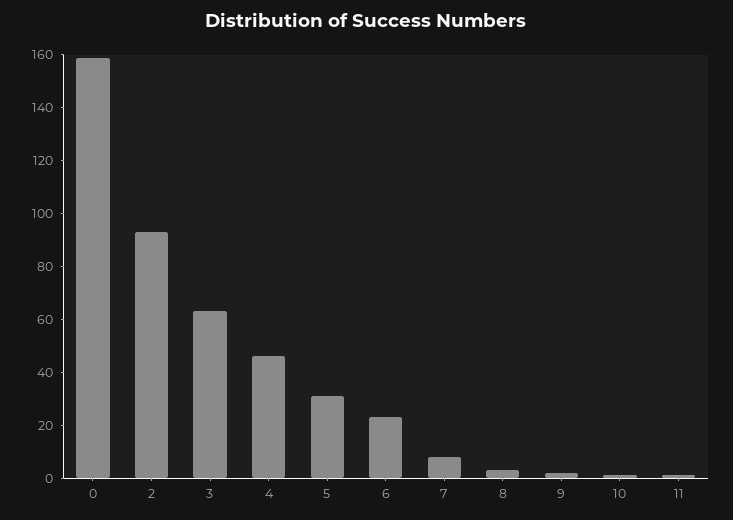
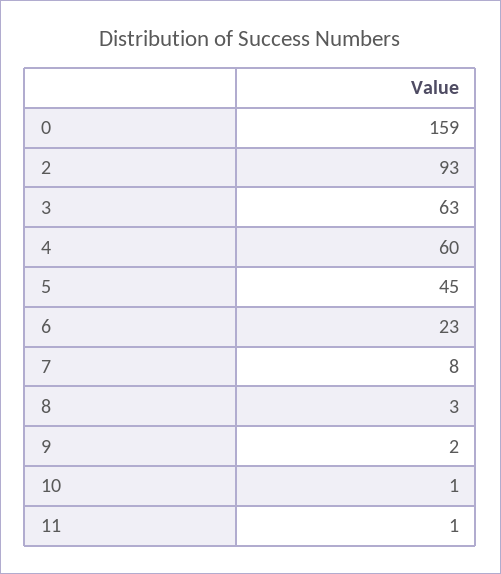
4: 45 -> 60
5: 30 -> 45

